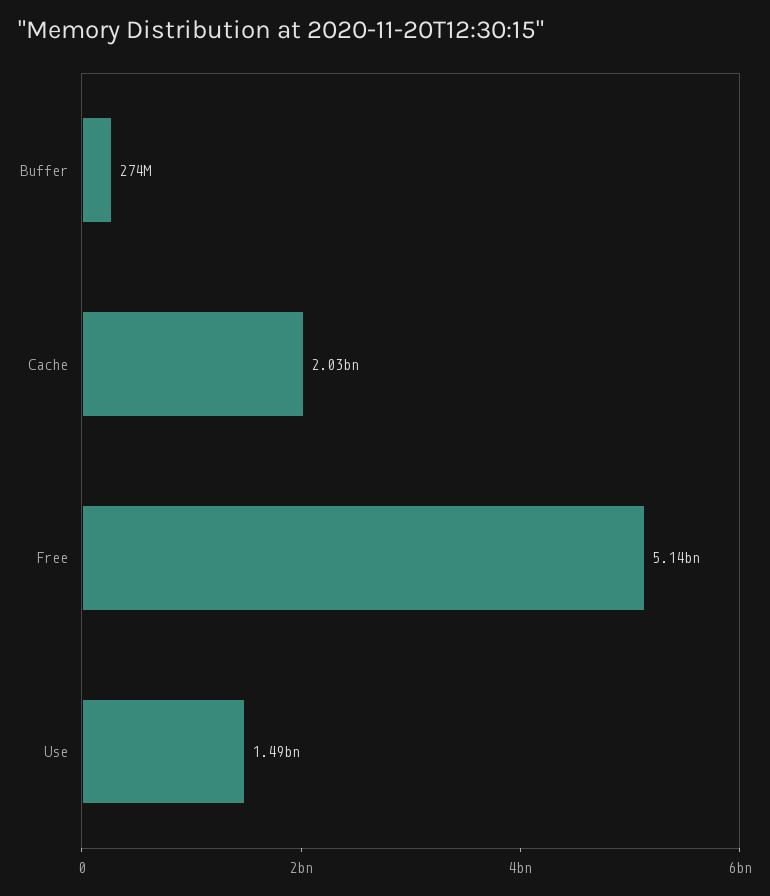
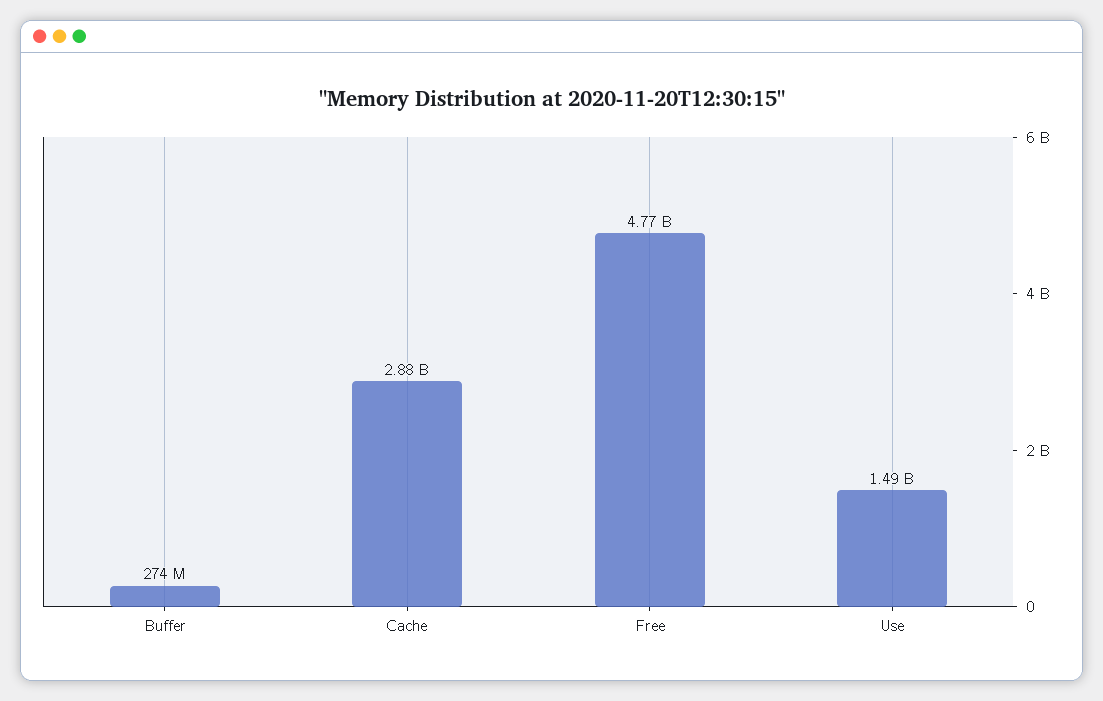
Cache: 2030000000 -> 2880000000
Free: 5140000000 -> 4770000000

